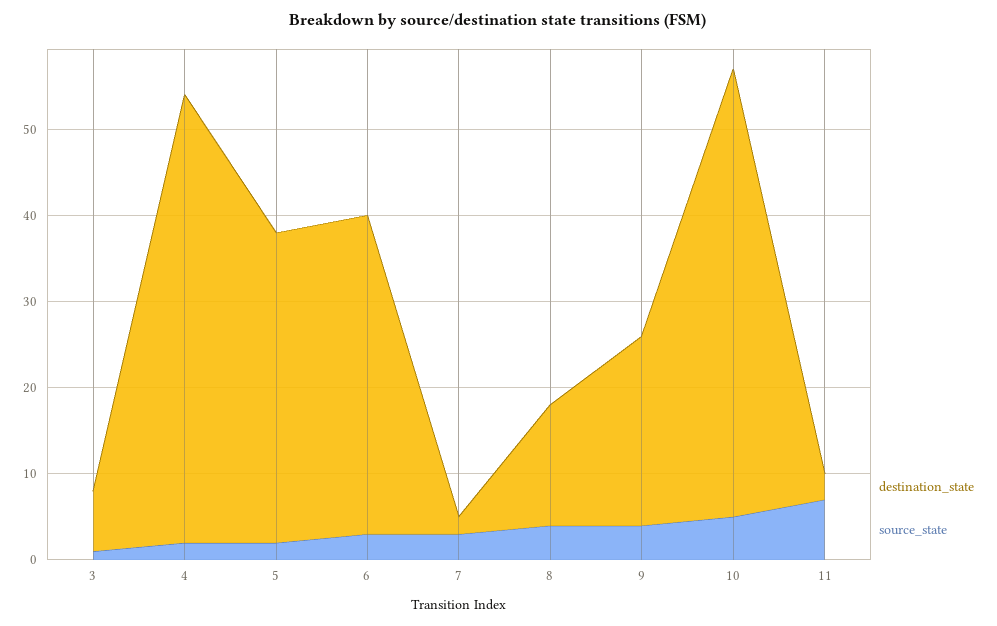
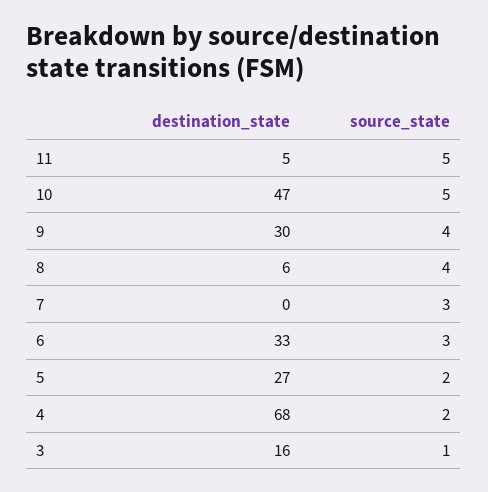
destination_state, 3: 7 -> 16
destination_state, 4: 52 -> 68
destination_state, 5: 36 -> 27
destination_state, 6: 37 -> 33
destination_state, 7: 2 -> 0
destination_state, 8: 14 -> 6
destination_state, 9: 22 -> 30
destination_state, 10: 52 -> 47
destination_state, 11: 3 -> 5
source_state, 11: 7 -> 5

